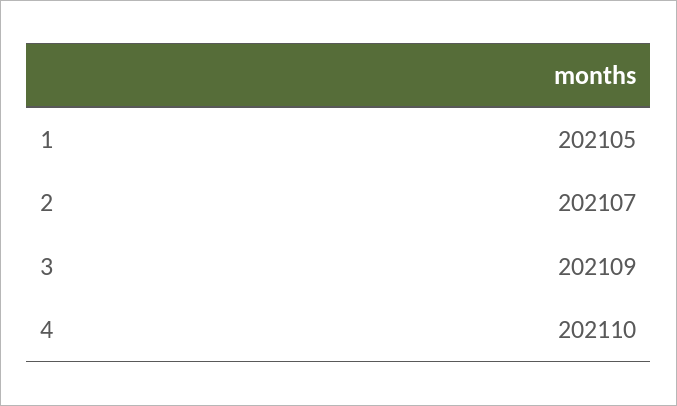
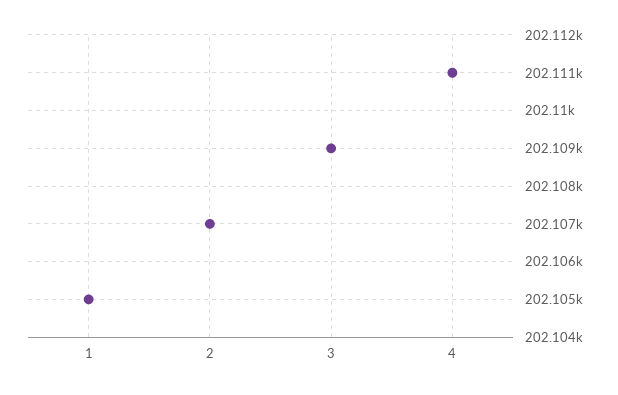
4: 202110 -> 202111

